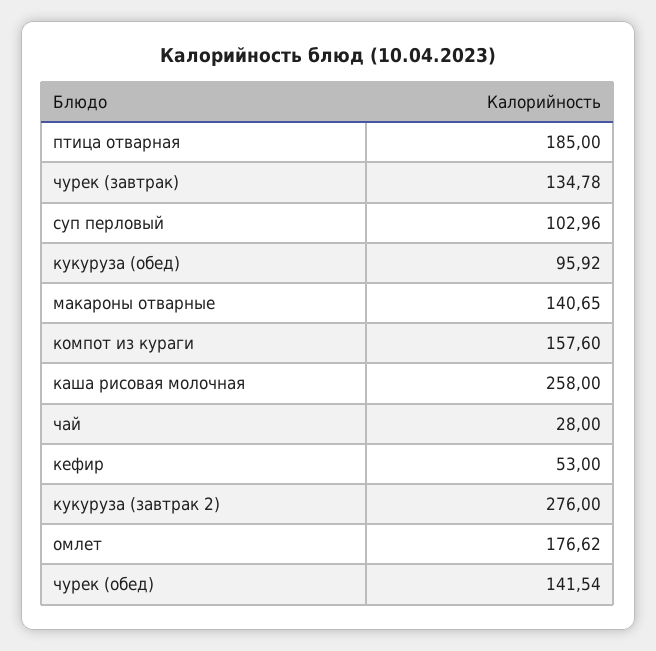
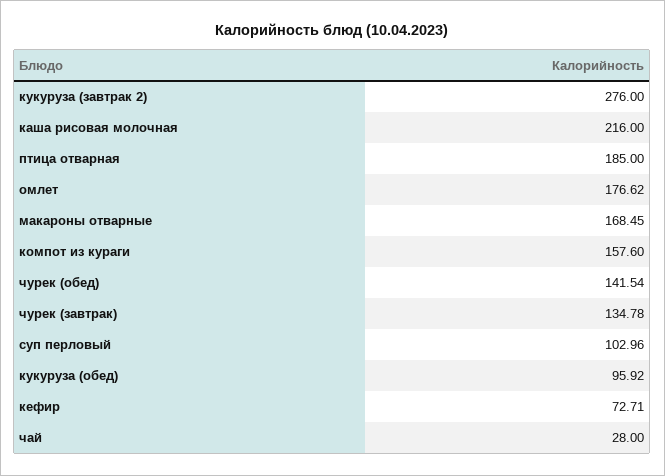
макароны отварные: 140.65 -> 168.45
каша рисовая молочная: 258 -> 216
кефир: 53 -> 72.71

